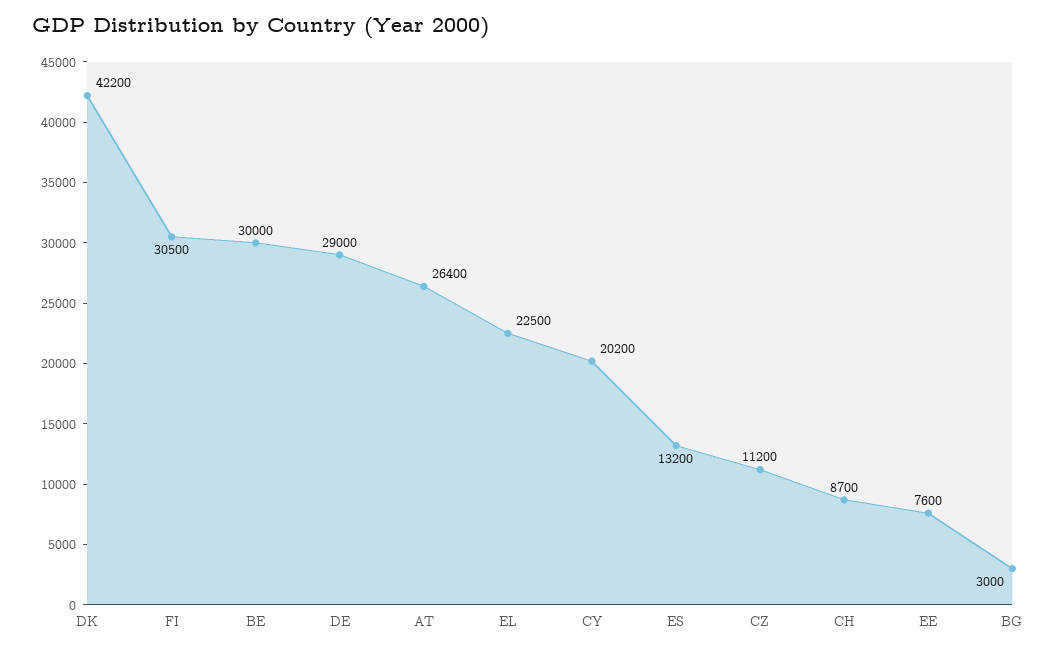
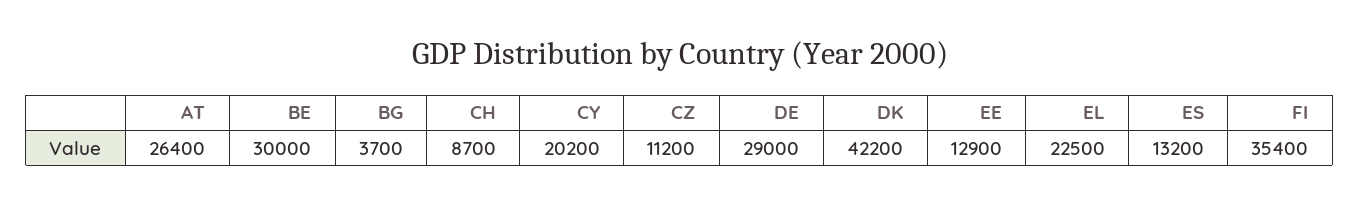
FI: 30500 -> 35400
EE: 7600 -> 12900
BG: 3000 -> 3700

